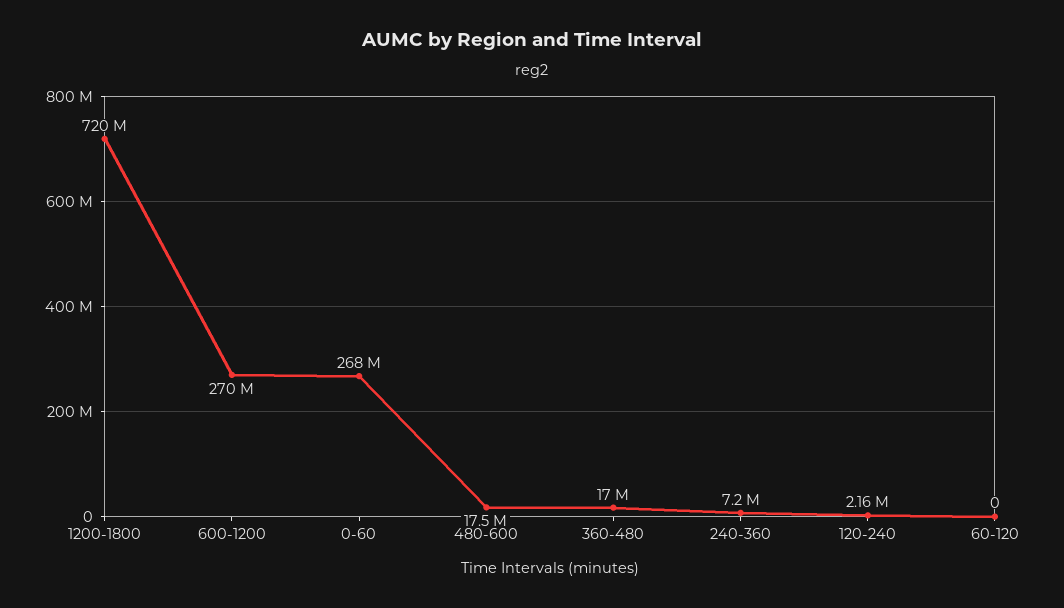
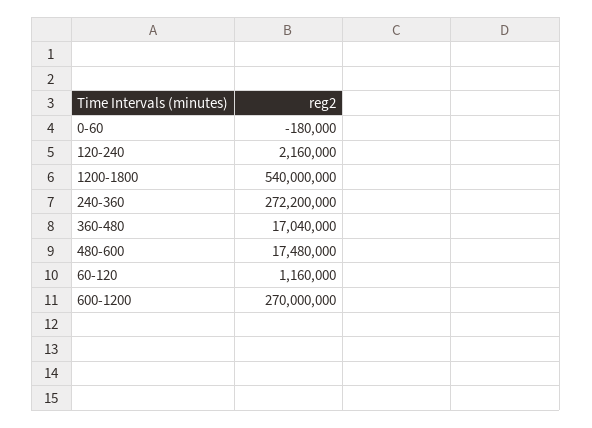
1200-1800: 720000000 -> 540000000
0-60: 268000000 -> -180000
240-360: 7200000 -> 272200000
60-120: 0 -> 1160000

